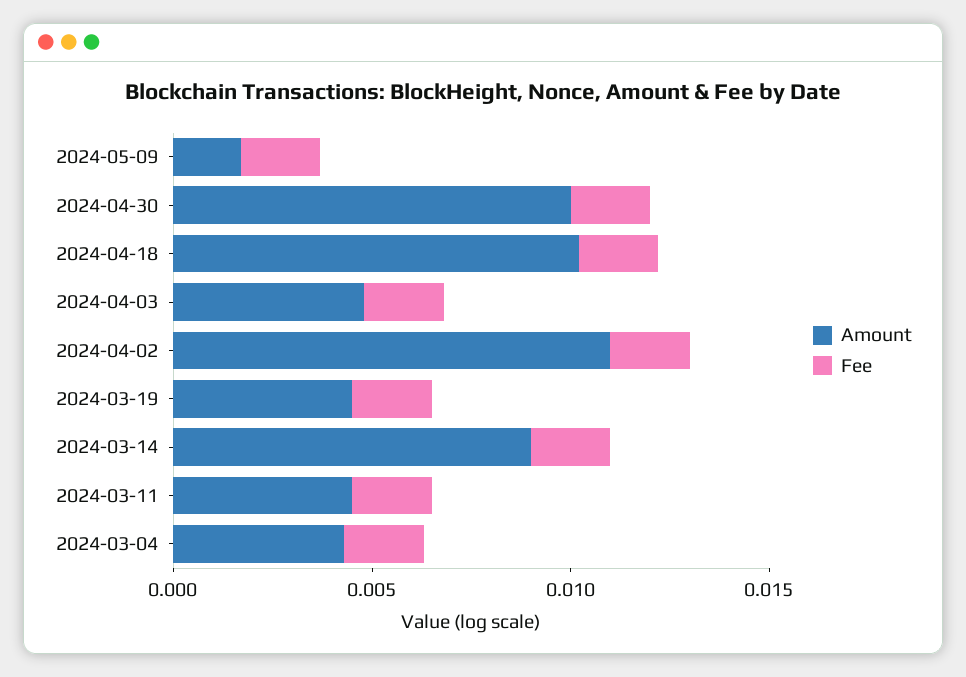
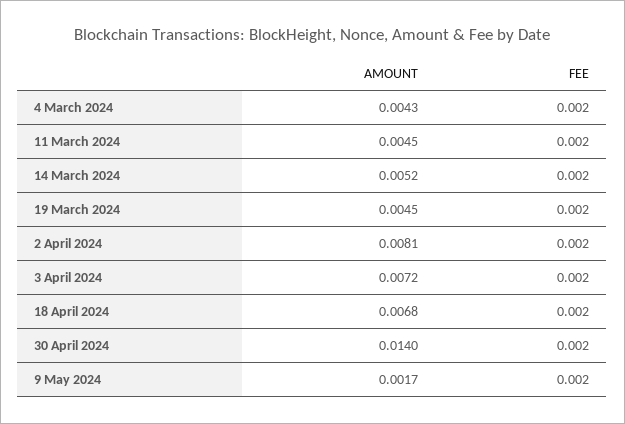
Amount, 2024-04-30: 0.01 -> 0.014
Amount, 2024-04-18: 0.01 -> 0.0068
Amount, 2024-04-03: 0.005 -> 0.0072
Amount, 2024-04-02: 0.011 -> 0.0081
Amount, 2024-03-14: 0.009 -> 0.0052

